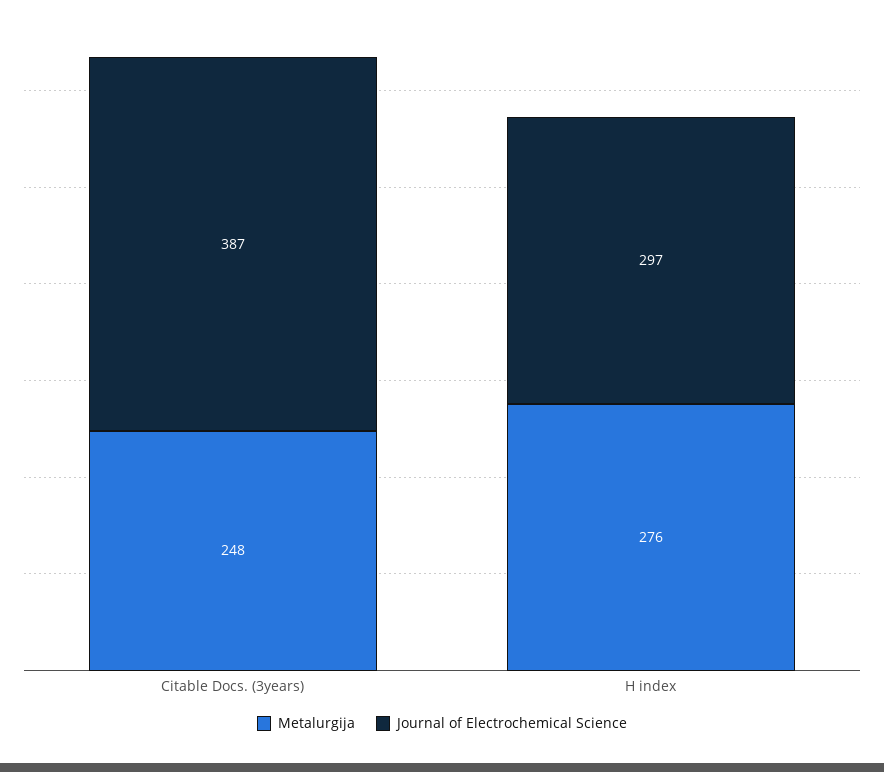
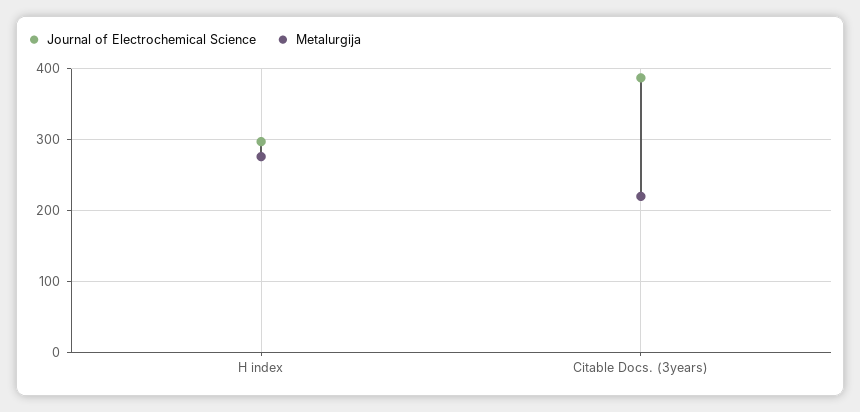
Metalurgija, Citable Docs. (3years): 248 -> 220

